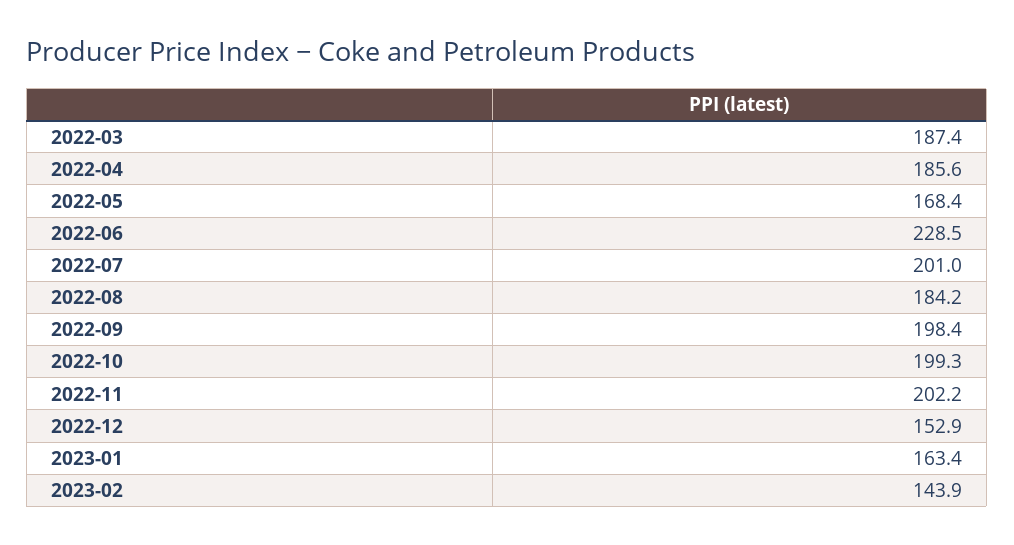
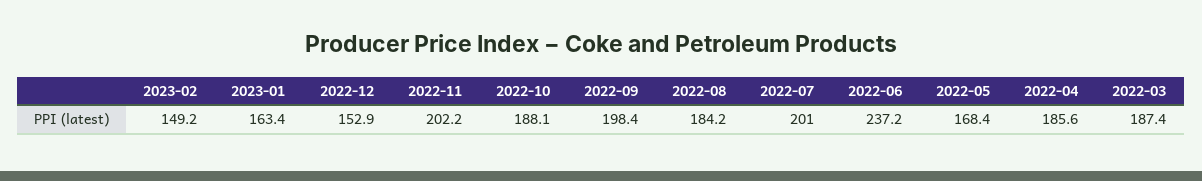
2022-06: 228.5 -> 237.2
2022-10: 199.3 -> 188.1
2023-02: 143.9 -> 149.2

